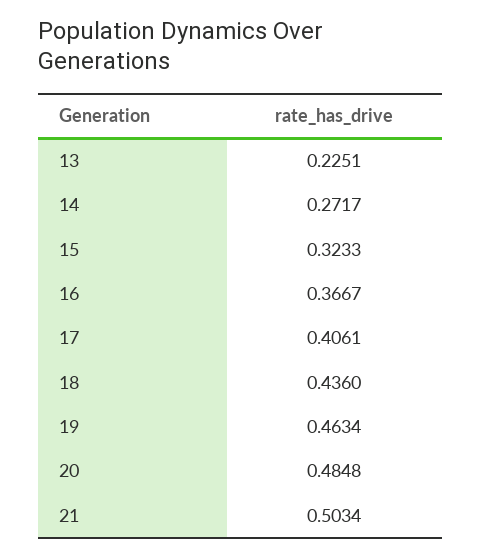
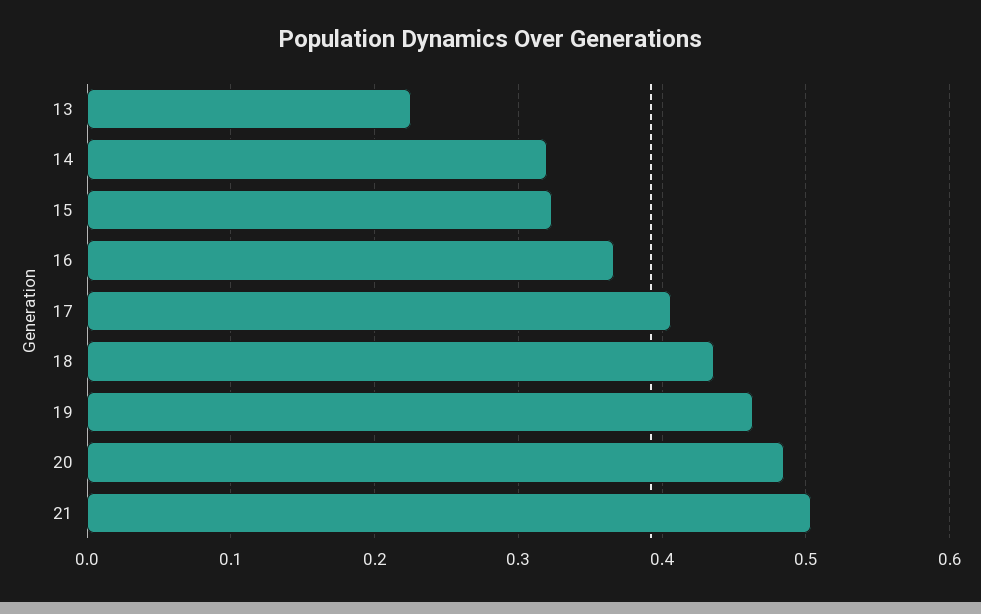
14: 0.2717 -> 0.32

